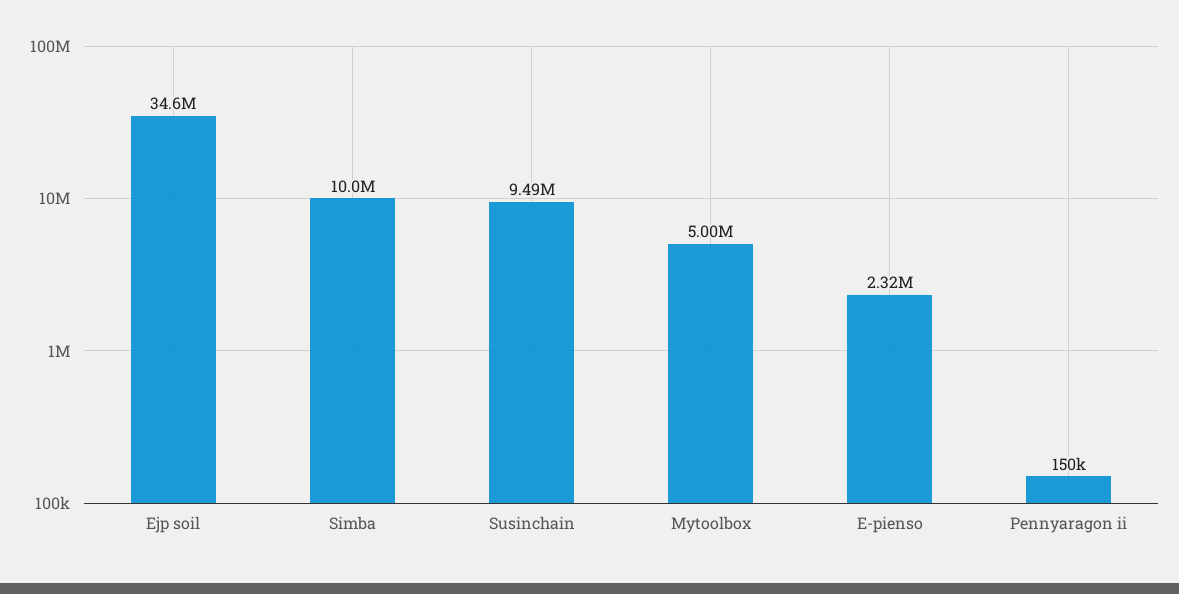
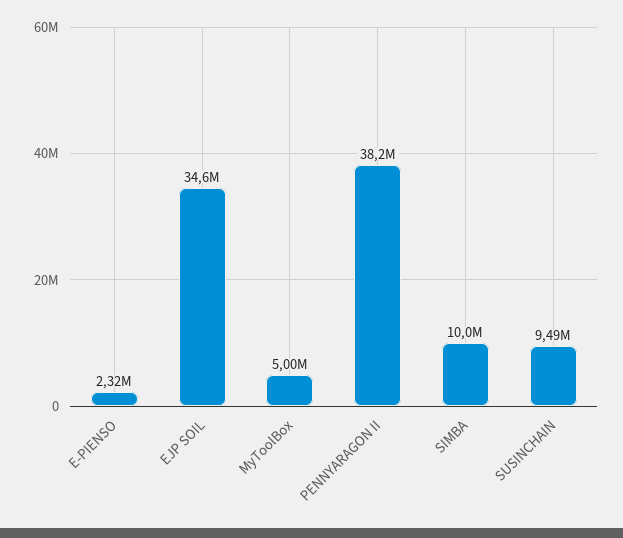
Pennyaragon ii: 150000 -> 38200000

